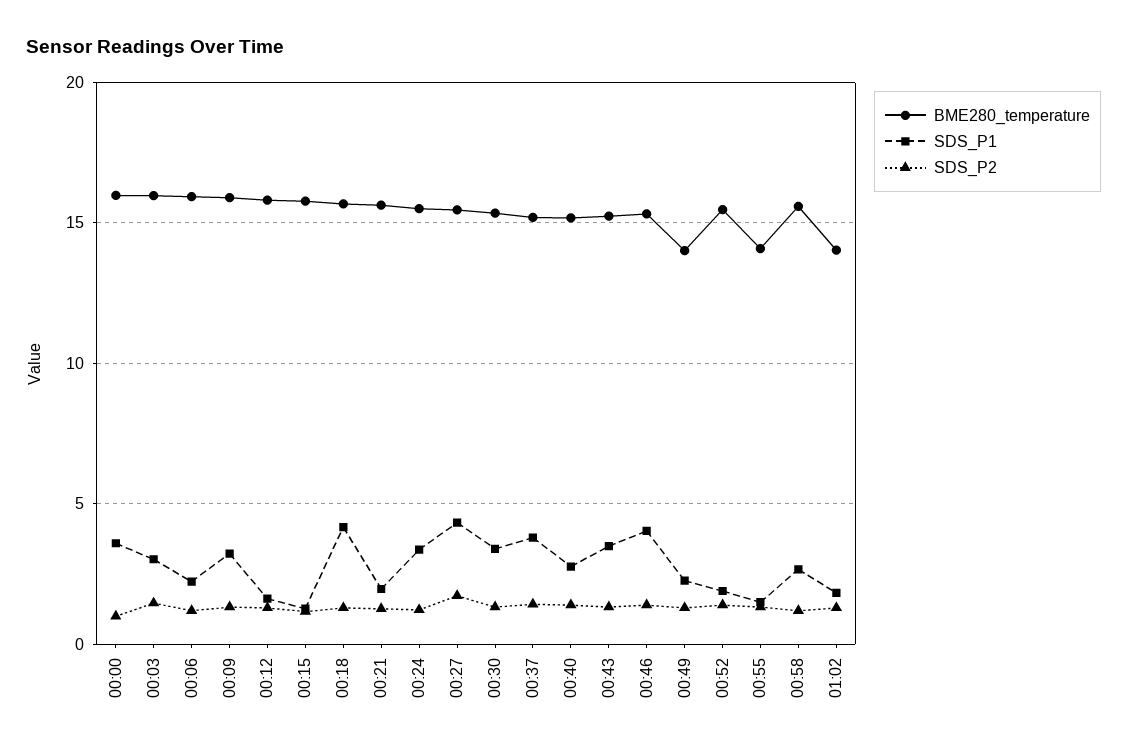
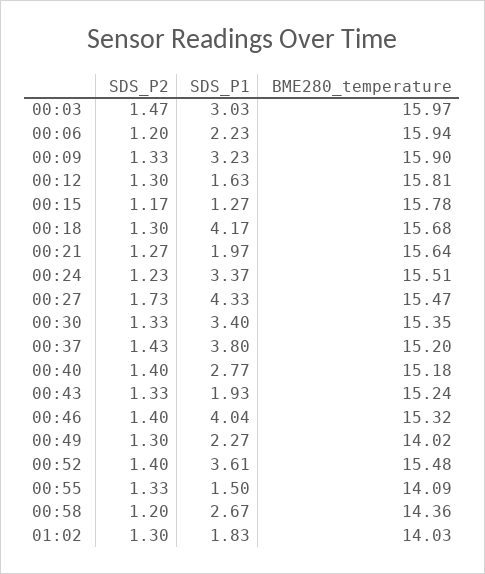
BME280_temperature, 00:00: 16 -> none
SDS_P1, 00:00: 3.5 -> none
SDS_P2, 00:00: 1 -> none
SDS_P1, 00:43: 3.5 -> 1.93
SDS_P1, 00:52: 2 -> 3.61
BME280_temperature, 00:58: 15.5 -> 14.36

